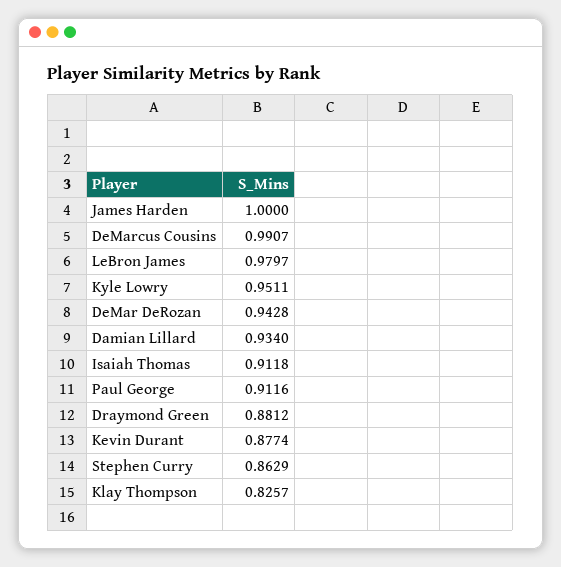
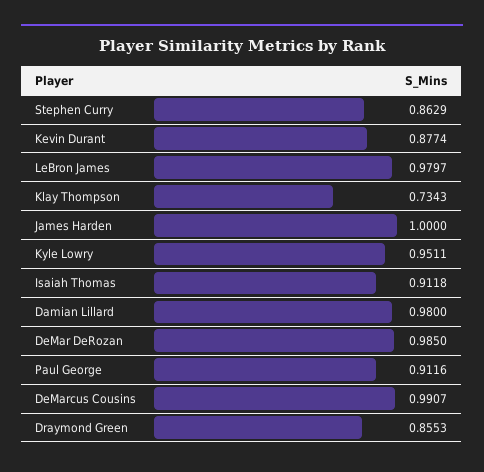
DeMar DeRozan: 0.9428 -> 0.985
Damian Lillard: 0.934 -> 0.98
Draymond Green: 0.8812 -> 0.8553
Klay Thompson: 0.8257 -> 0.7343

